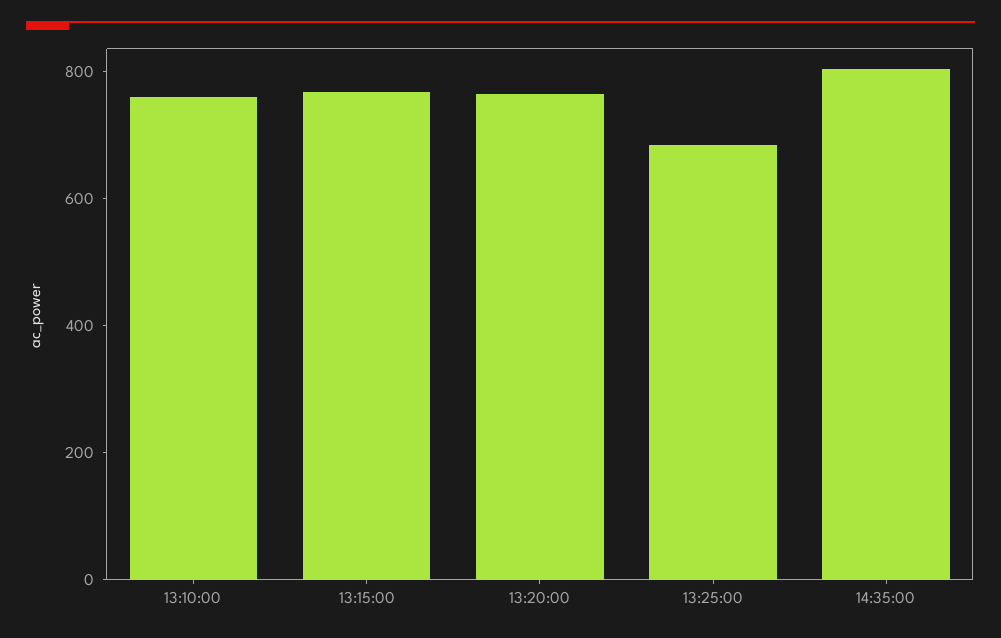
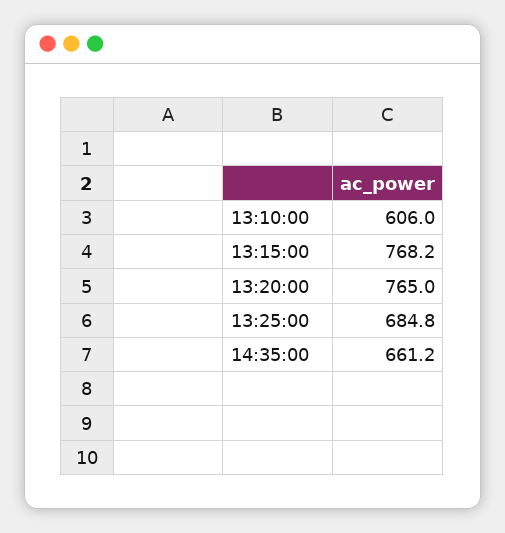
13:10:00: 750 -> 606
14:35:00: 800 -> 661.2

